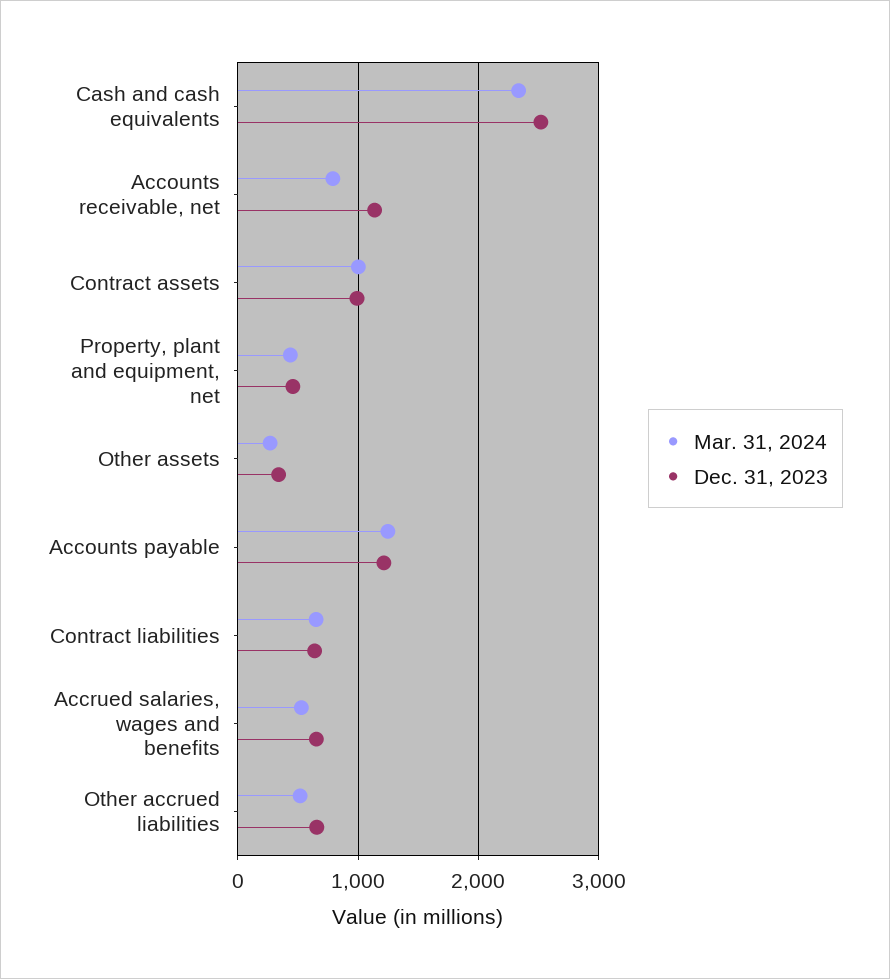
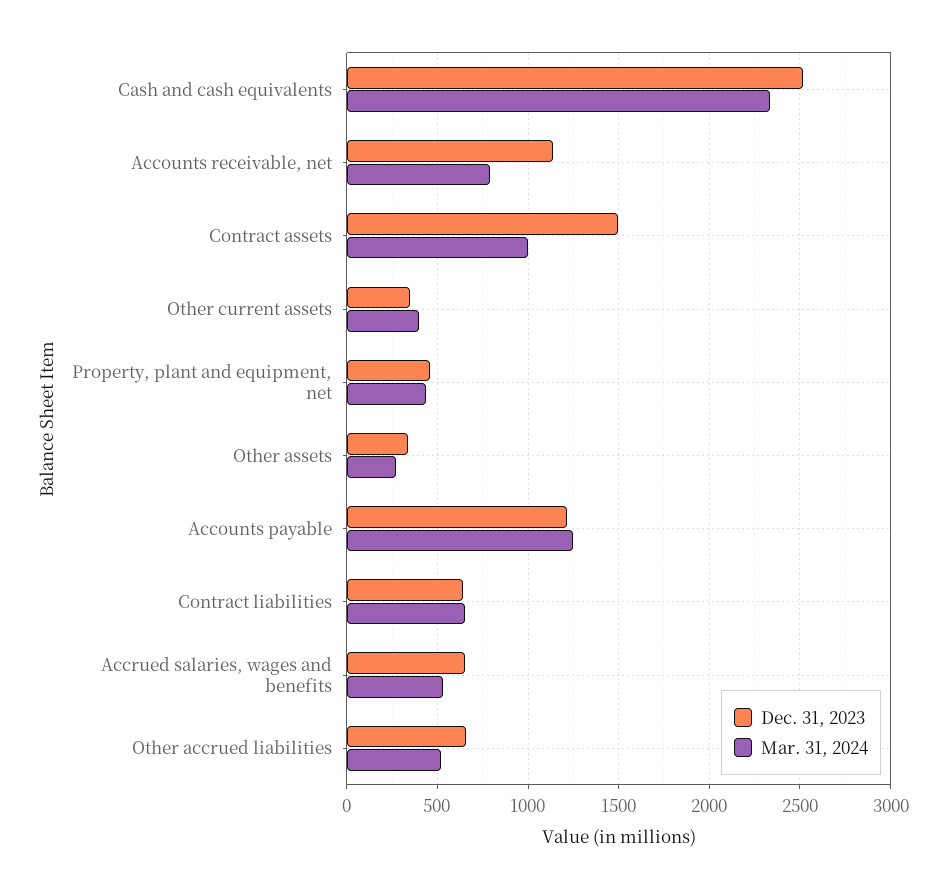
Dec. 31, 2023, Contract assets: 1000 -> 1500
Dec. 31, 2023, Other current assets: none -> 350
Mar. 31, 2024, Other current assets: none -> 400

